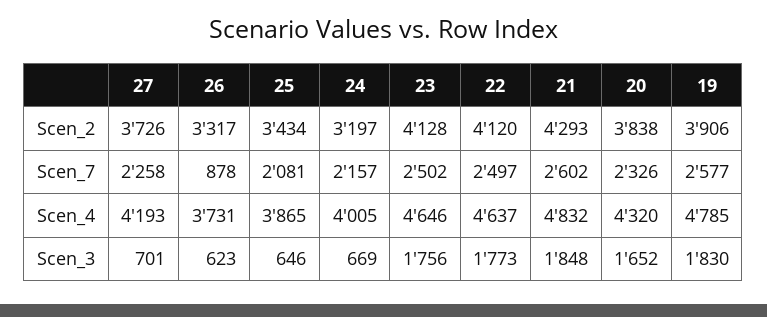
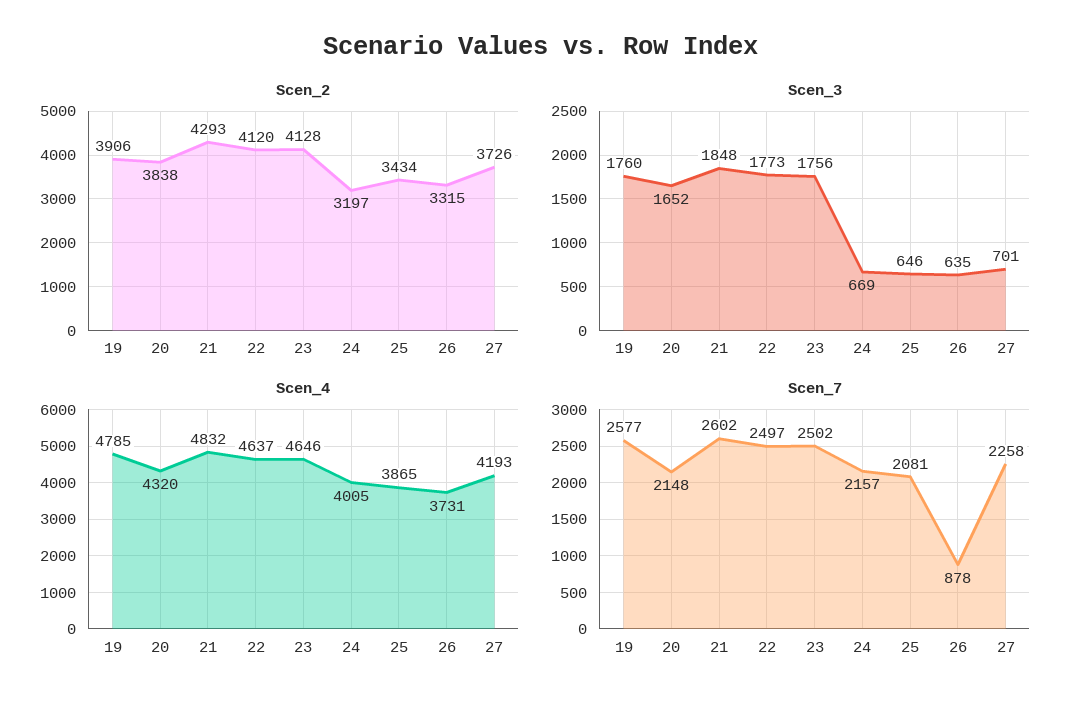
Scen_2, 26: 3317 -> 3315
Scen_7, 20: 2326 -> 2148
Scen_3, 26: 623 -> 635
Scen_3, 19: 1830 -> 1760

